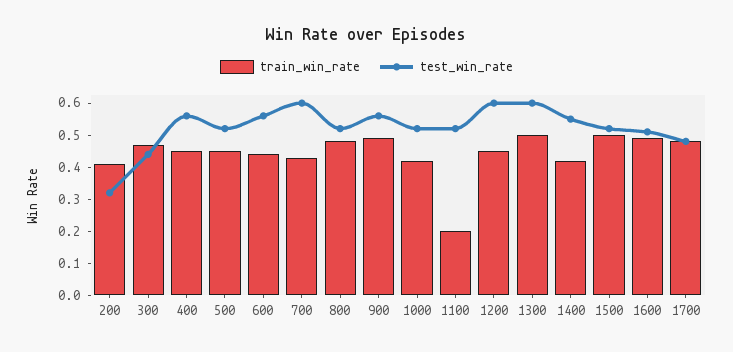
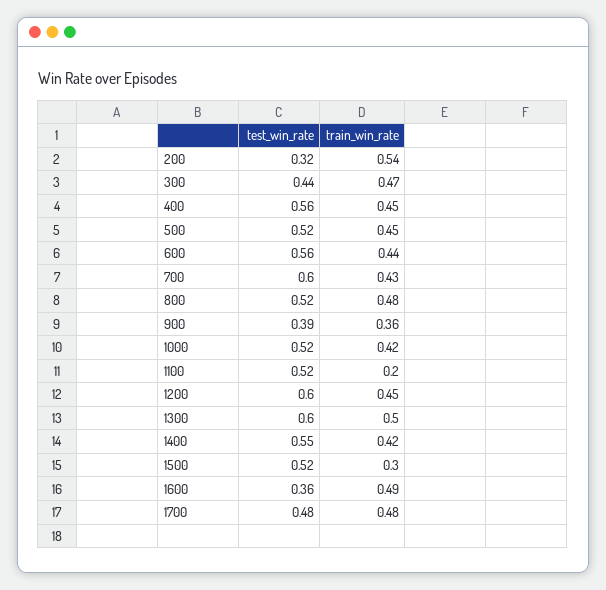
train_win_rate, 200: 0.4 -> 0.54
train_win_rate, 900: 0.5 -> 0.36
test_win_rate, 900: 0.55 -> 0.39
train_win_rate, 1500: 0.5 -> 0.3
test_win_rate, 1600: 0.5 -> 0.36

